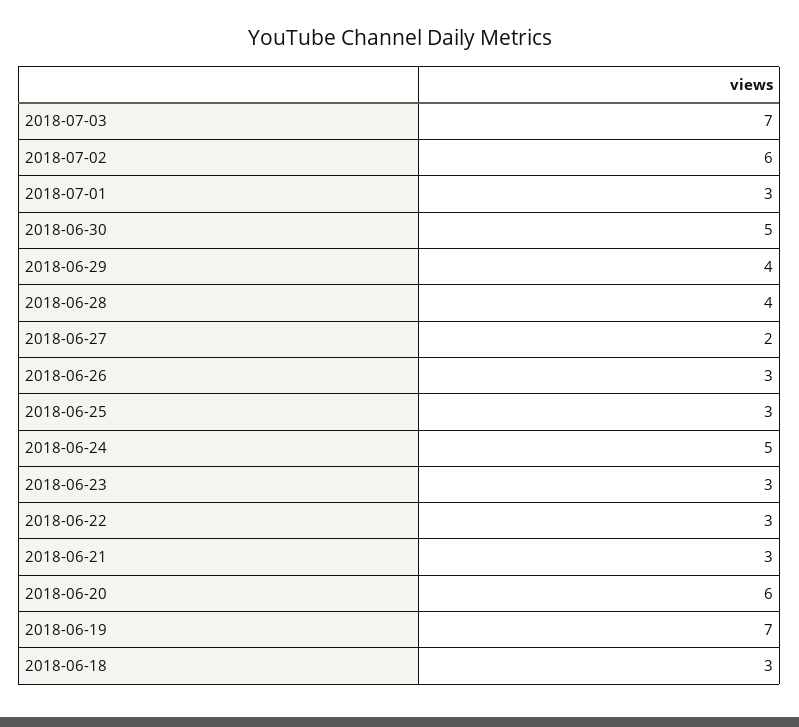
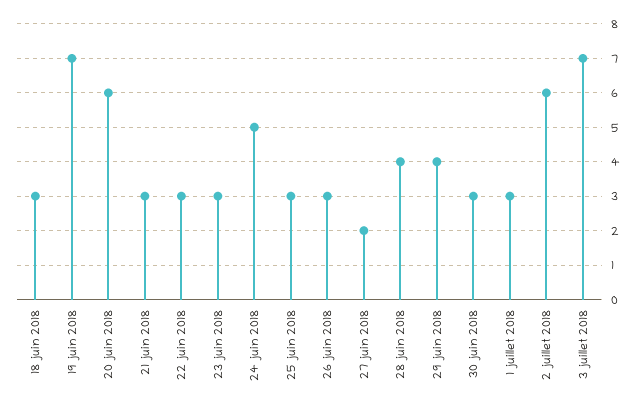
2018-06-30: 5 -> 3

